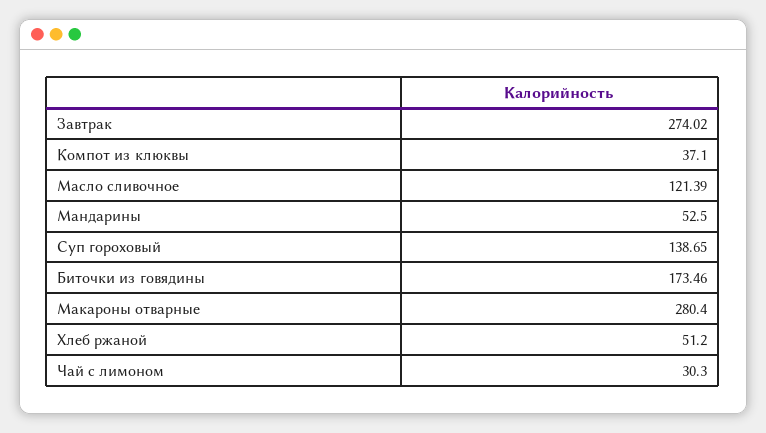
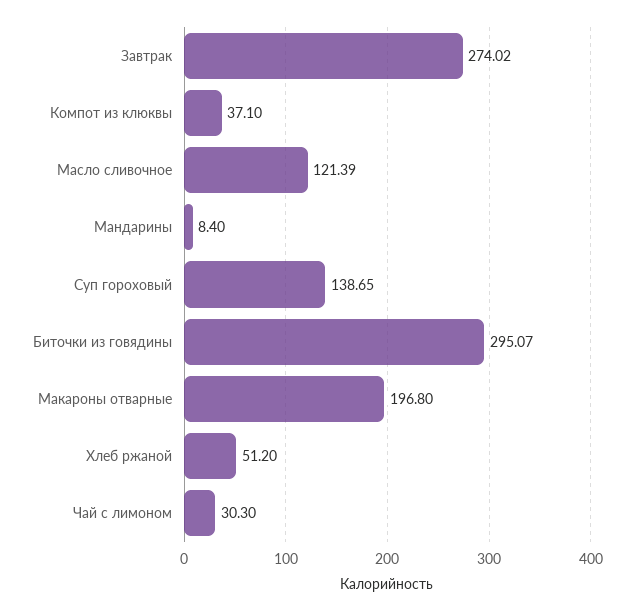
Мандарины: 52.5 -> 8.4
Биточки из говядины: 173.46 -> 295.07
Макароны отварные: 280.4 -> 196.8

